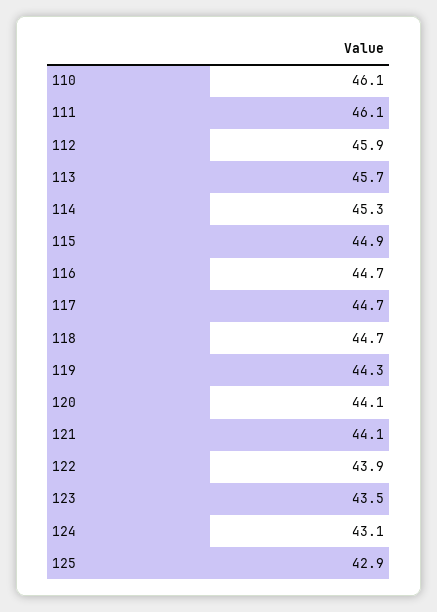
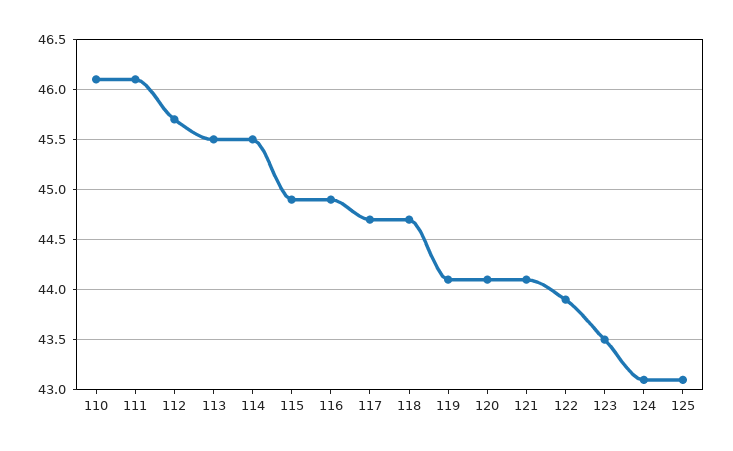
112: 45.9 -> 45.7
113: 45.7 -> 45.5
114: 45.3 -> 45.5
116: 44.7 -> 44.9
119: 44.3 -> 44.1
125: 42.9 -> 43.1

